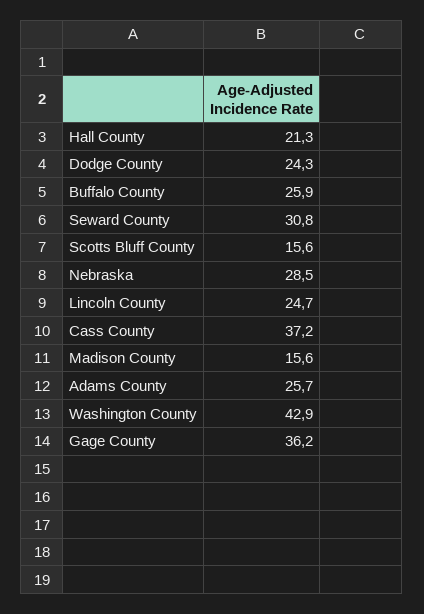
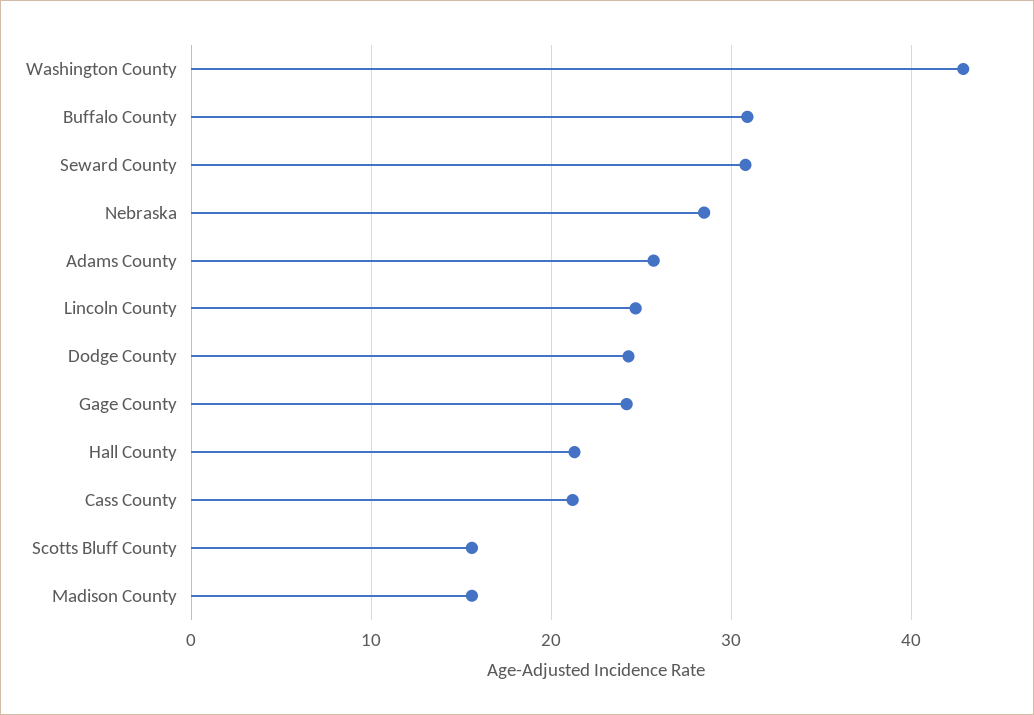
Buffalo County: 25.9 -> 31
Cass County: 37.2 -> 21
Gage County: 36.2 -> 24

